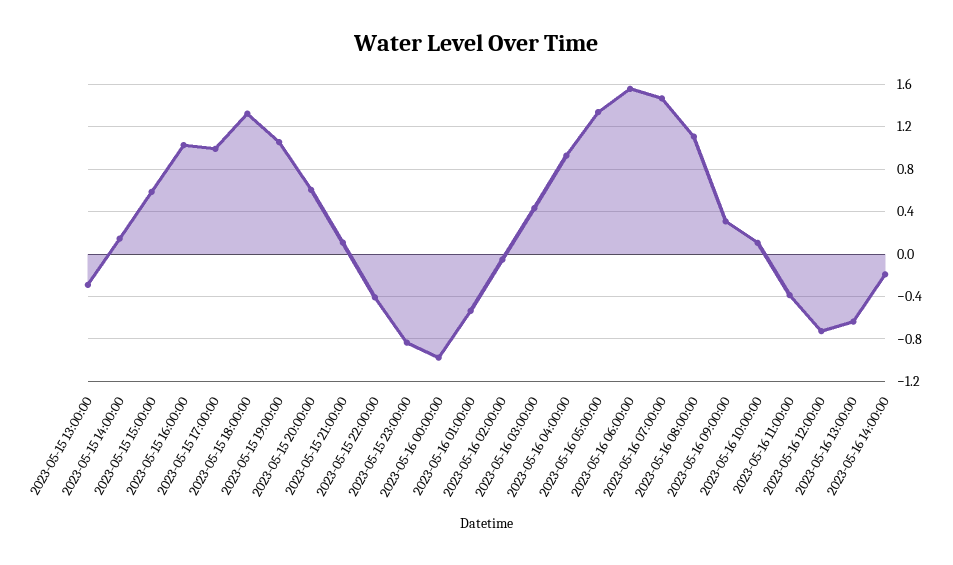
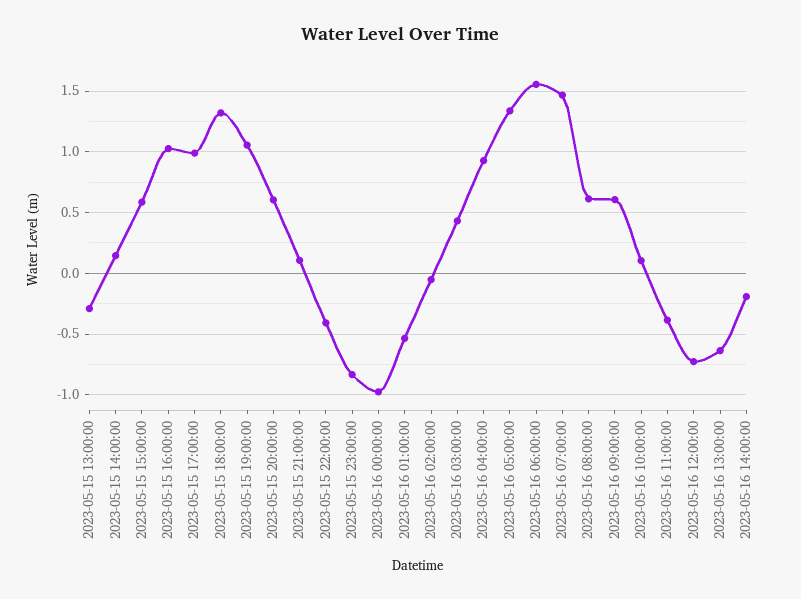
2023-05-16 08:00:00: 1.1 -> 0.6
2023-05-16 09:00:00: 0.3 -> 0.6

